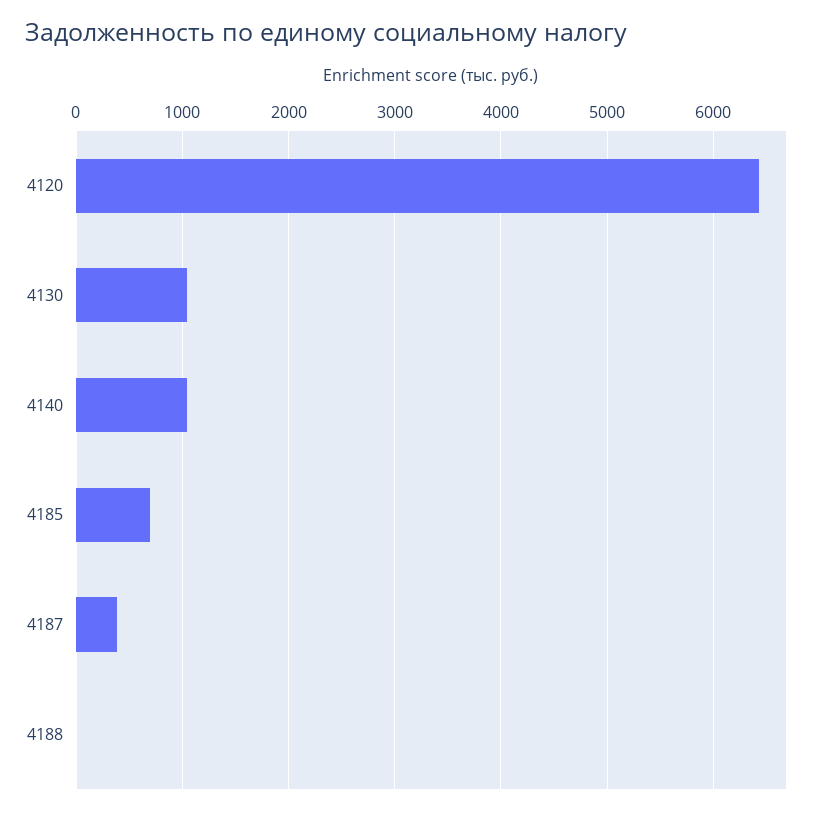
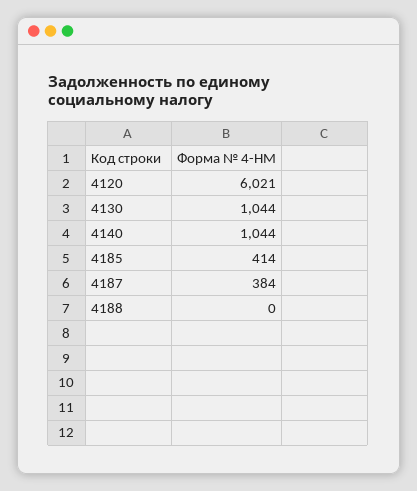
4120: 6400 -> 6021
4185: 700 -> 414

